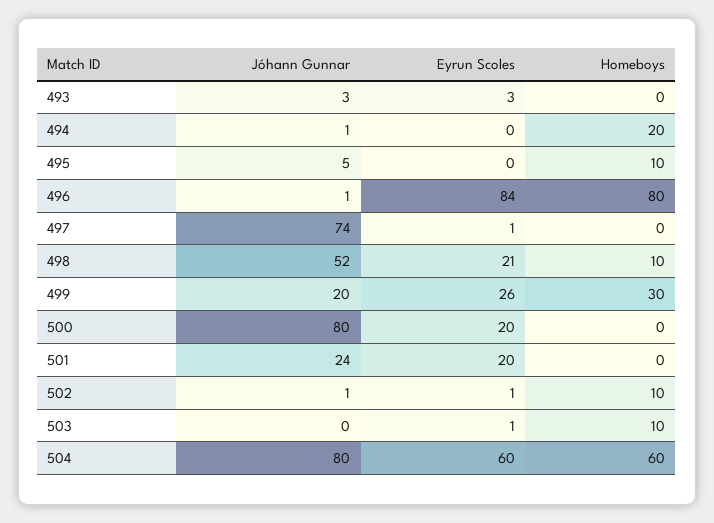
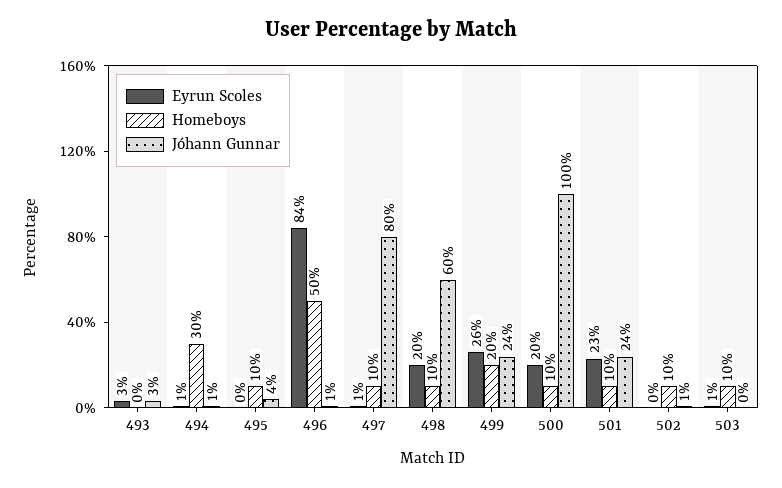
Eyrun Scoles, 494: 0 -> 1
Homeboys, 494: 20 -> 30
Jóhann Gunnar, 495: 5 -> 4
Homeboys, 496: 80 -> 50
Jóhann Gunnar, 497: 74 -> 80
Homeboys, 497: 0 -> 10
Jóhann Gunnar, 498: 52 -> 60
Eyrun Scoles, 498: 21 -> 20
Jóhann Gunnar, 499: 20 -> 24
Homeboys, 499: 30 -> 20
Jóhann Gunnar, 500: 80 -> 100
Homeboys, 500: 0 -> 10
Eyrun Scoles, 501: 20 -> 23
Homeboys, 501: 0 -> 10
Eyrun Scoles, 502: 1 -> 0
Jóhann Gunnar, 504: 80 -> none
Eyrun Scoles, 504: 60 -> none
Homeboys, 504: 60 -> none

